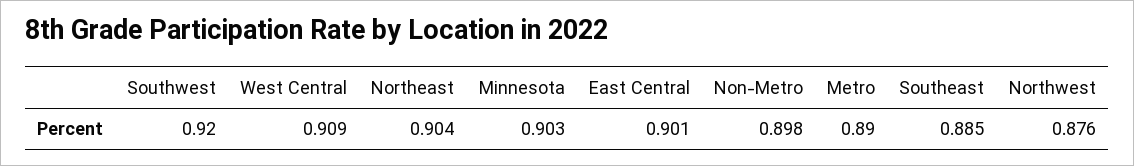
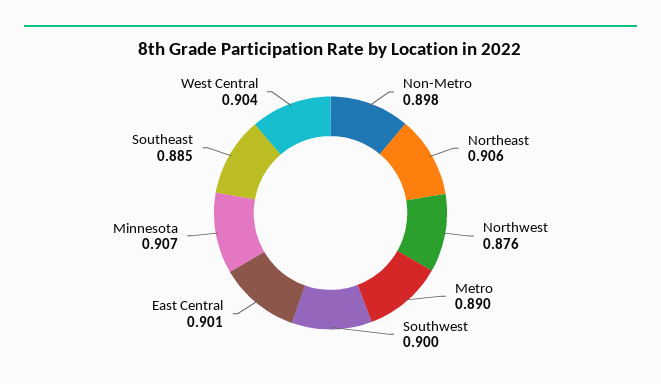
Southwest: 0.92 -> 0.9
West Central: 0.909 -> 0.904
Northeast: 0.904 -> 0.906
Minnesota: 0.903 -> 0.907

